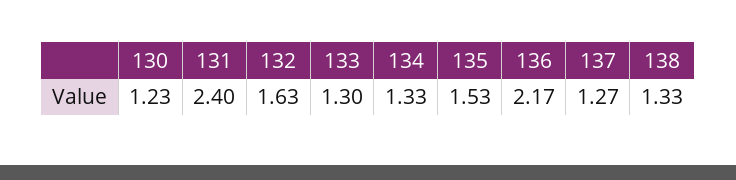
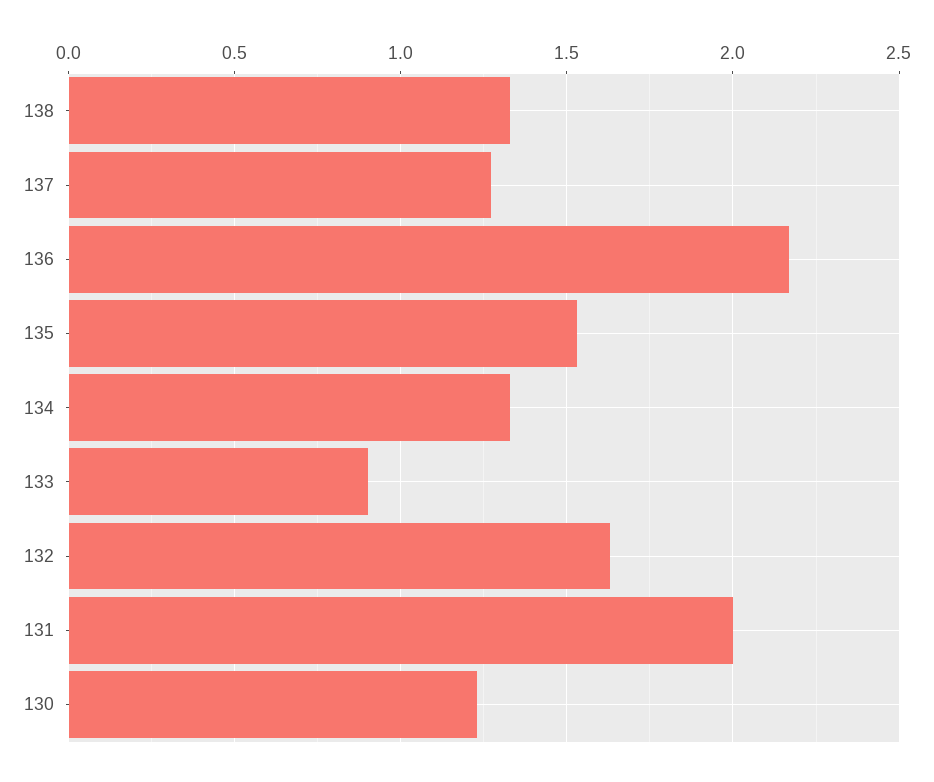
131: 2.4 -> 2
133: 1.3 -> 0.9

